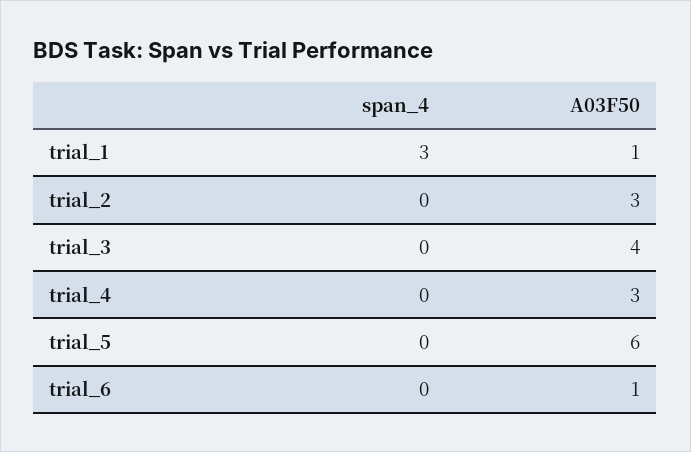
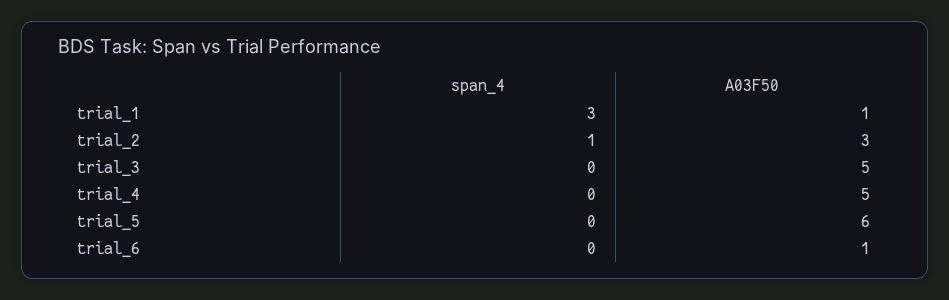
span_4, trial_2: 0 -> 1
A03F50, trial_3: 4 -> 5
A03F50, trial_4: 3 -> 5

